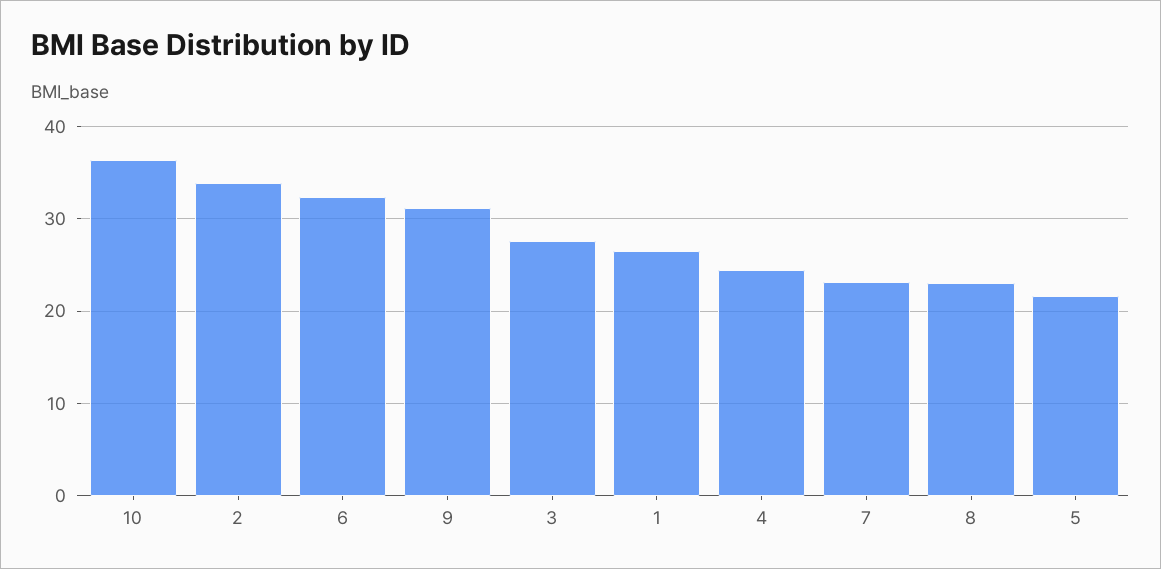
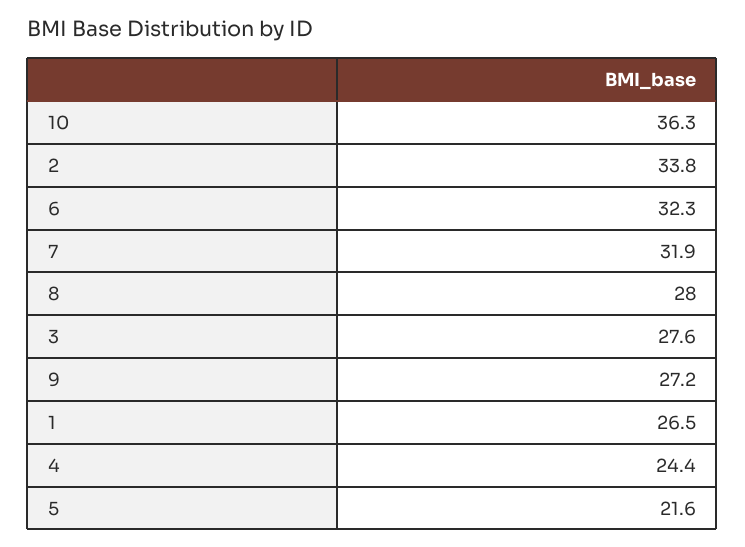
9: 31 -> 27.2
7: 23 -> 31.9
8: 23 -> 28

